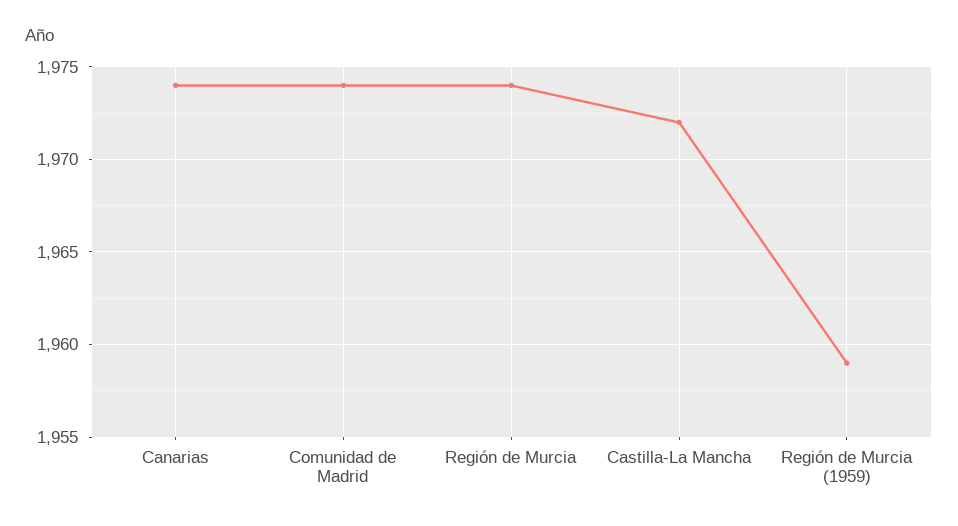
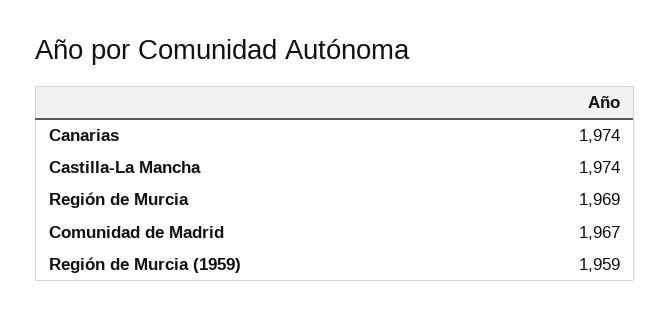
Comunidad de Madrid: 1974 -> 1967
Región de Murcia: 1974 -> 1969
Castilla-La Mancha: 1972 -> 1974

